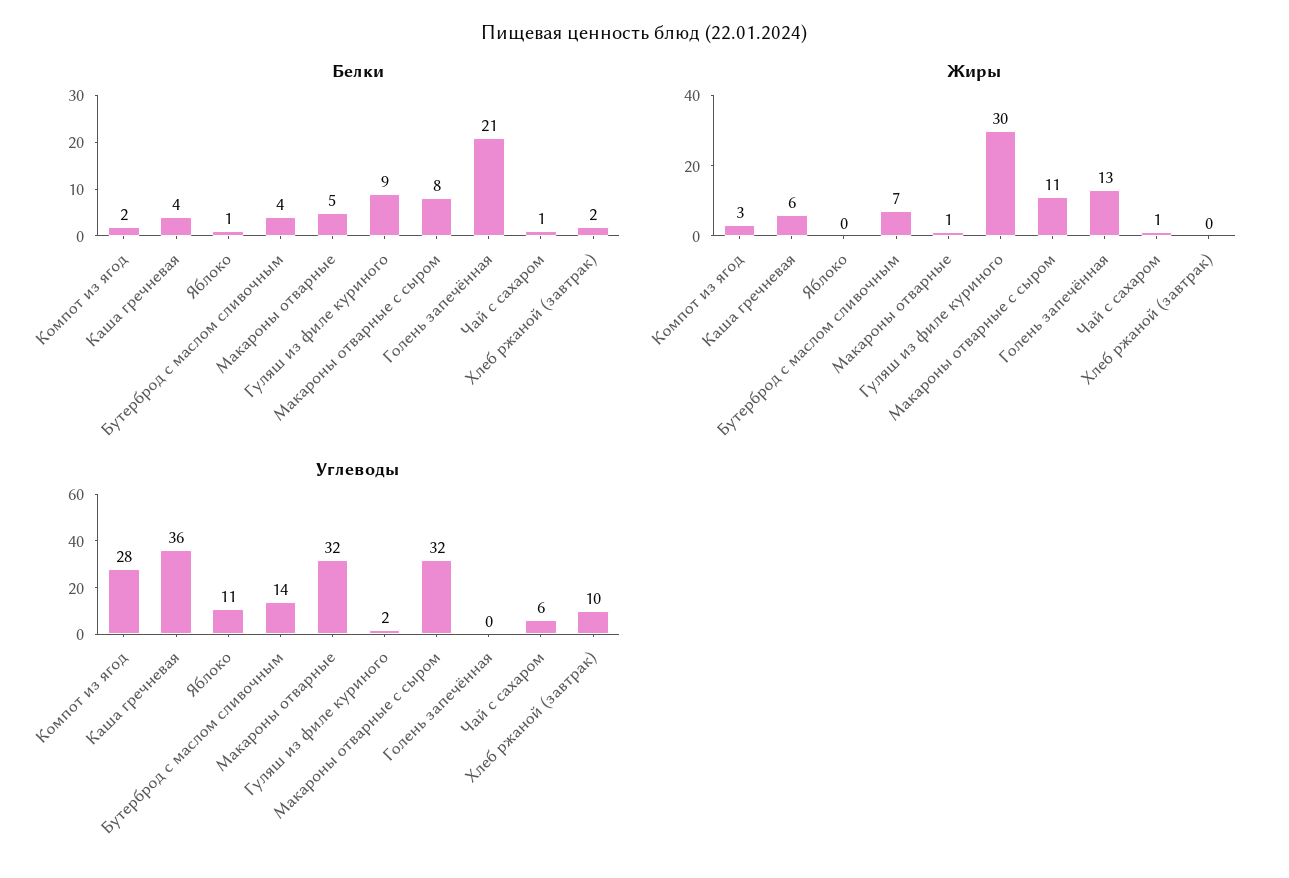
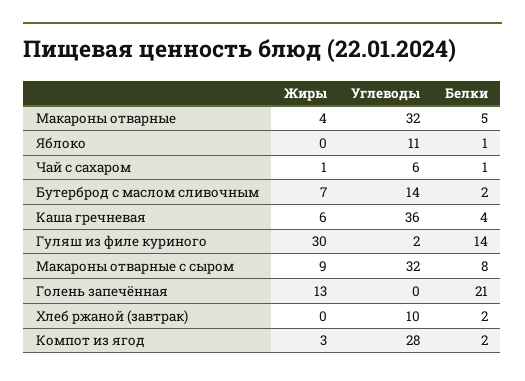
Белки, Бутерброд с маслом сливочным: 4 -> 2
Белки, Гуляш из филе куриного: 9 -> 14
Жиры, Макароны отварные: 1 -> 4
Жиры, Макароны отварные с сыром: 11 -> 9

